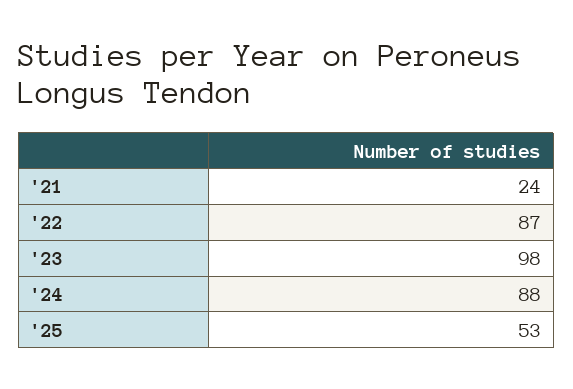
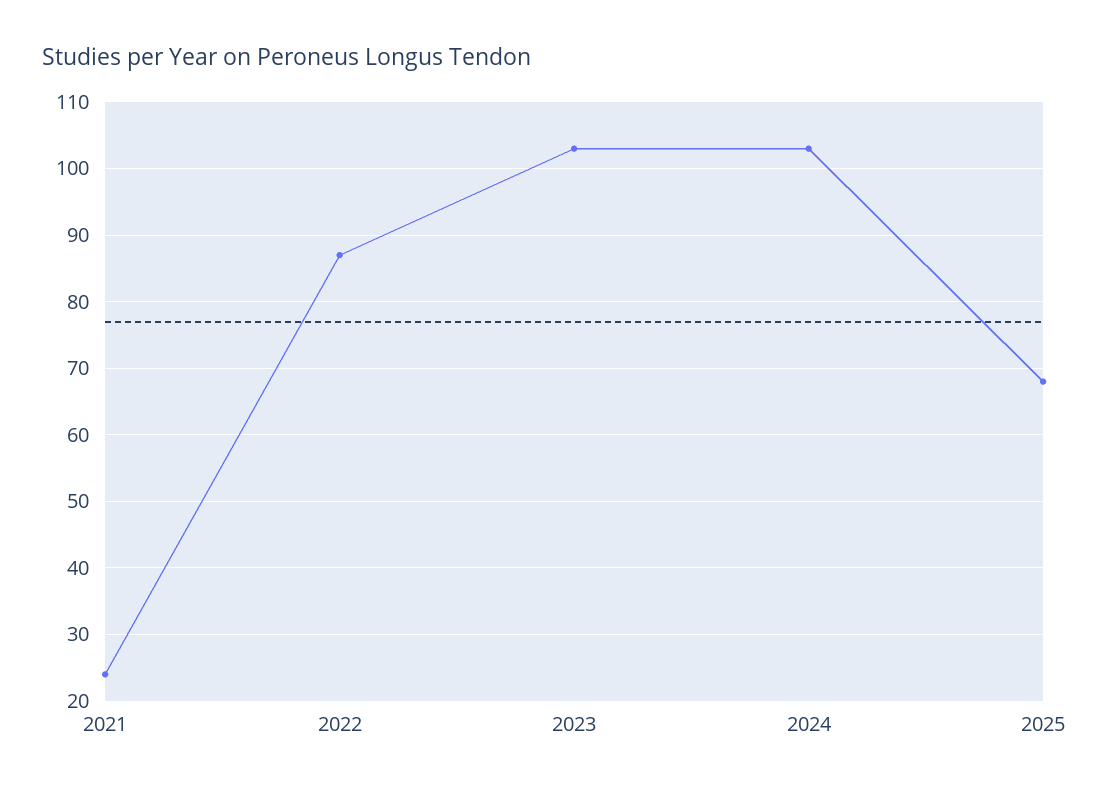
'23: 98 -> 103
'24: 88 -> 103
'25: 53 -> 68

